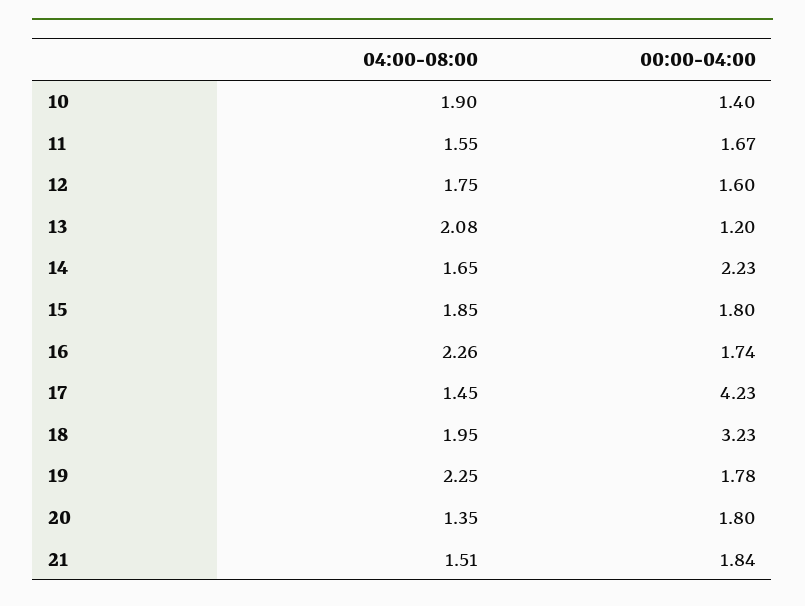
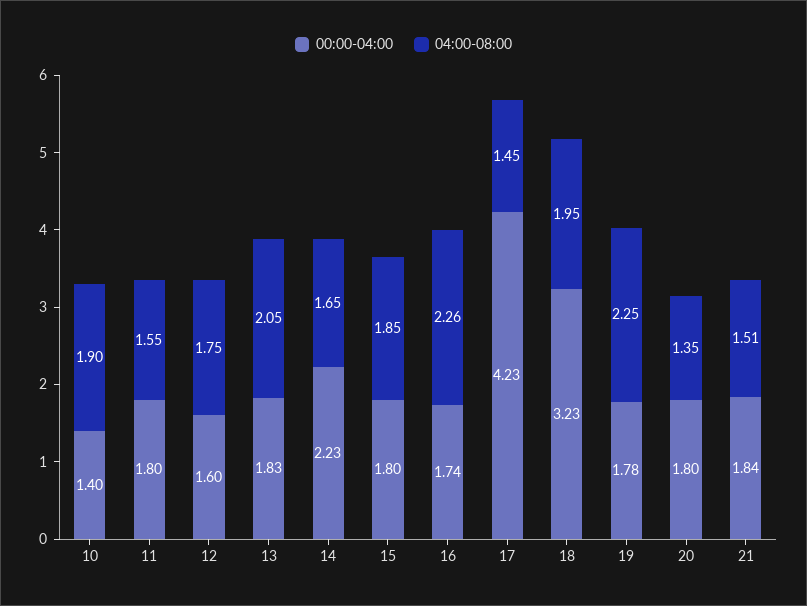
00:00-04:00, 11: 1.67 -> 1.8
04:00-08:00, 13: 2.08 -> 2.05
00:00-04:00, 13: 1.2 -> 1.83

